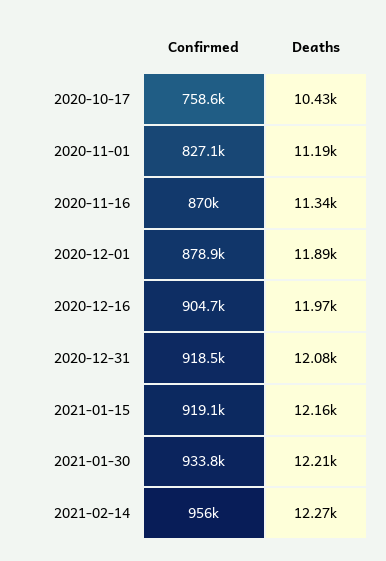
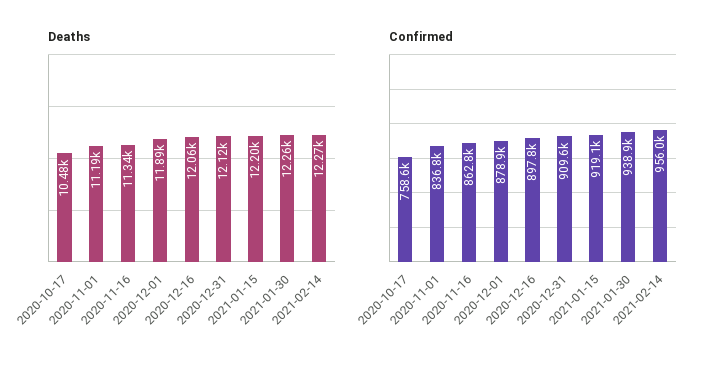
Deaths, 2020-10-17: 10430 -> 10480
Confirmed, 2020-11-01: 827100 -> 836800
Confirmed, 2020-11-16: 870000 -> 862800
Confirmed, 2020-12-16: 904700 -> 897800
Deaths, 2020-12-16: 11970 -> 12060
Confirmed, 2020-12-31: 918500 -> 909600
Deaths, 2020-12-31: 12080 -> 12120
Deaths, 2021-01-15: 12160 -> 12200
Confirmed, 2021-01-30: 933800 -> 938900
Deaths, 2021-01-30: 12210 -> 12260

